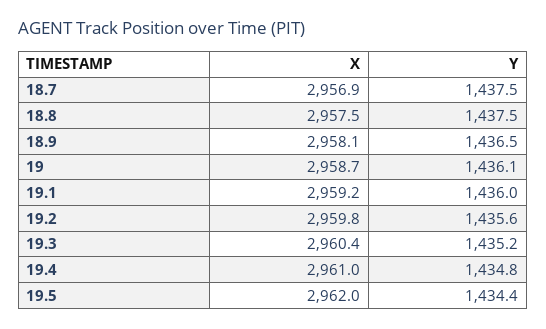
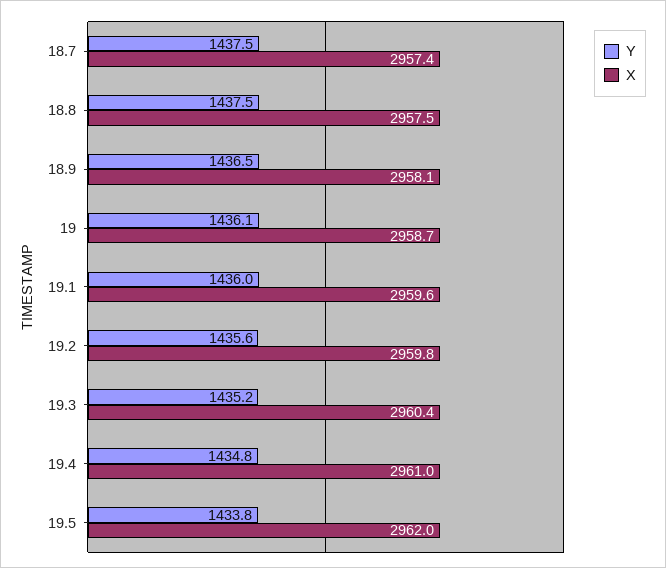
X, 18.7: 2956.9 -> 2957.4
X, 19.1: 2959.2 -> 2959.6
Y, 19.5: 1434.4 -> 1433.8

